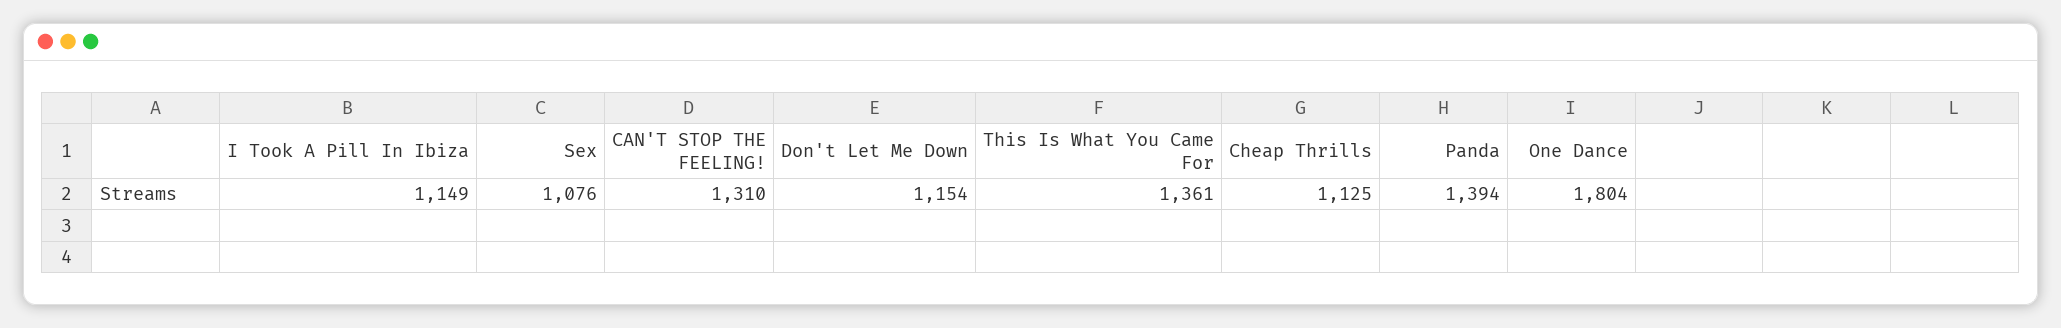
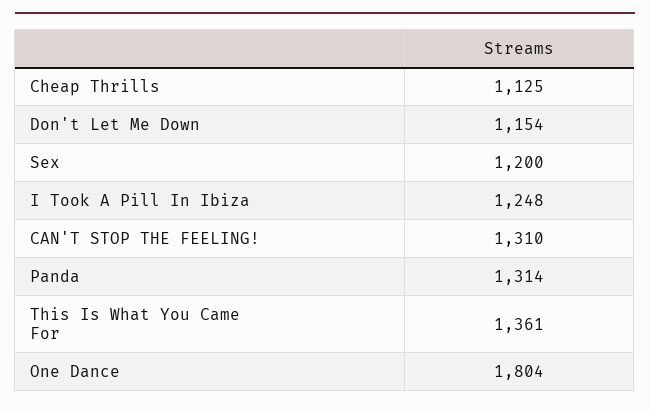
I Took A Pill In Ibiza: 1149 -> 1248
Sex: 1076 -> 1200
Panda: 1394 -> 1314

